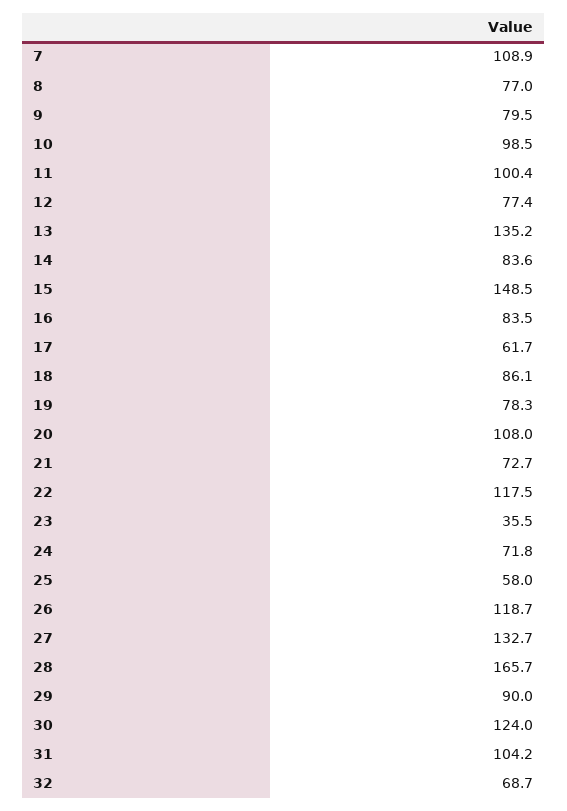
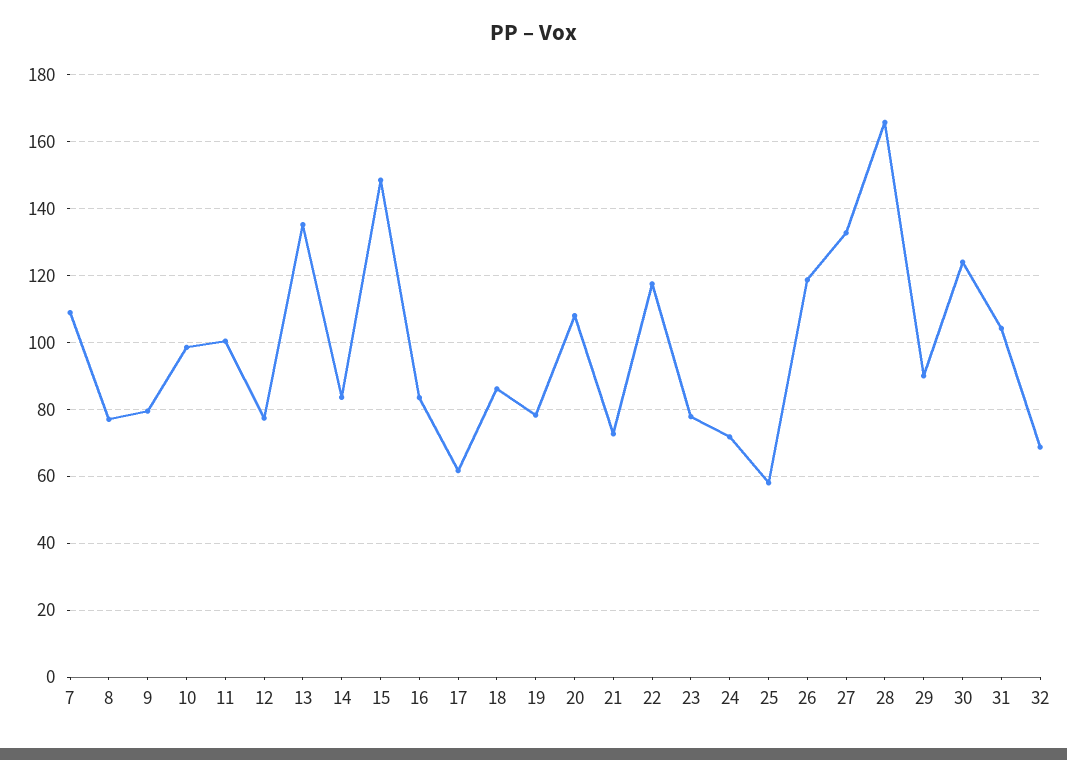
23: 35.5 -> 78

